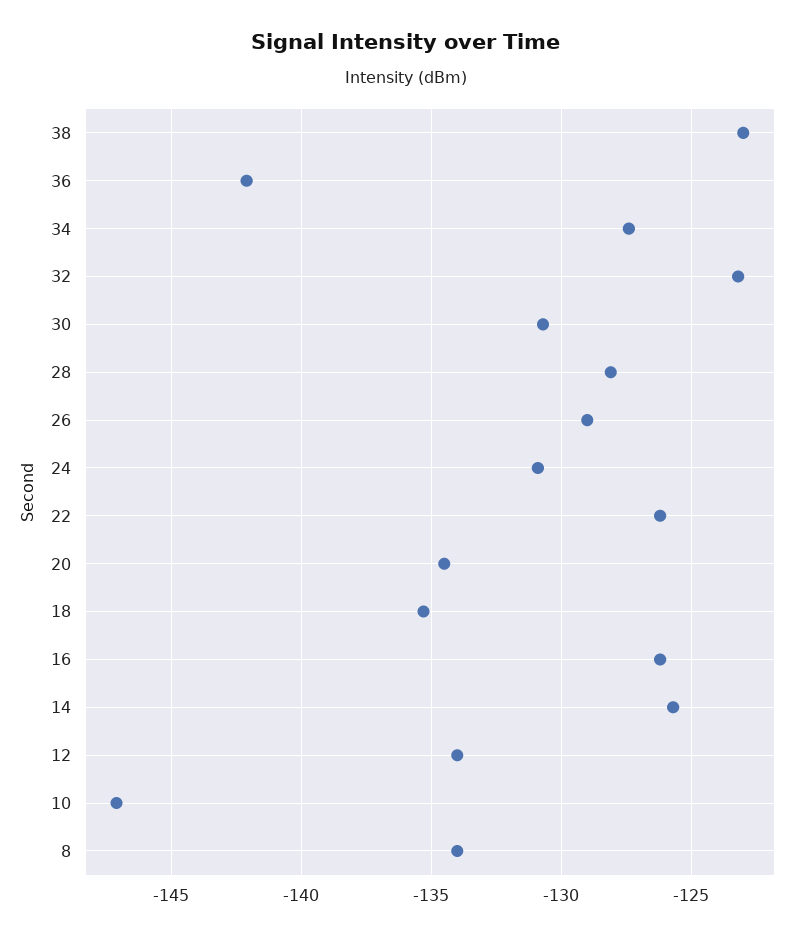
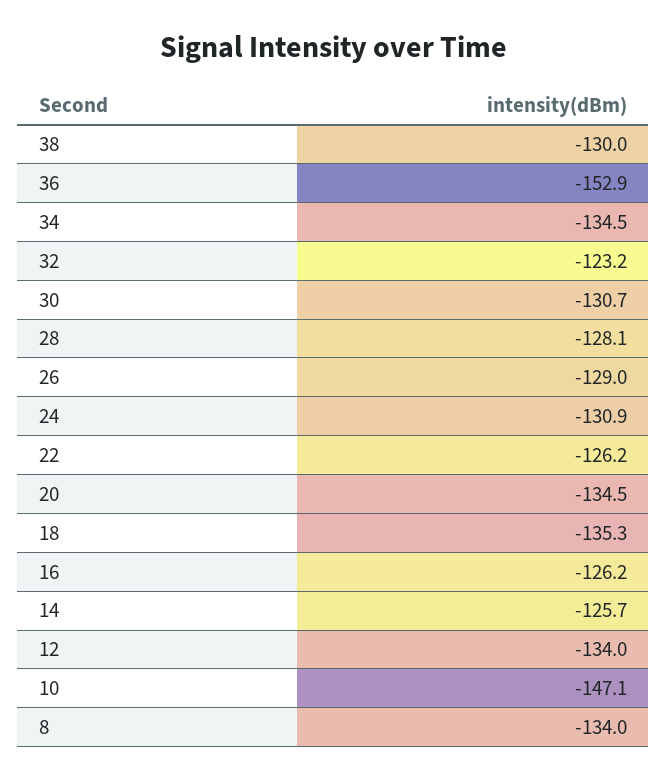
38: -123 -> -130
36: -142 -> -152.9
34: -127.5 -> -134.5

